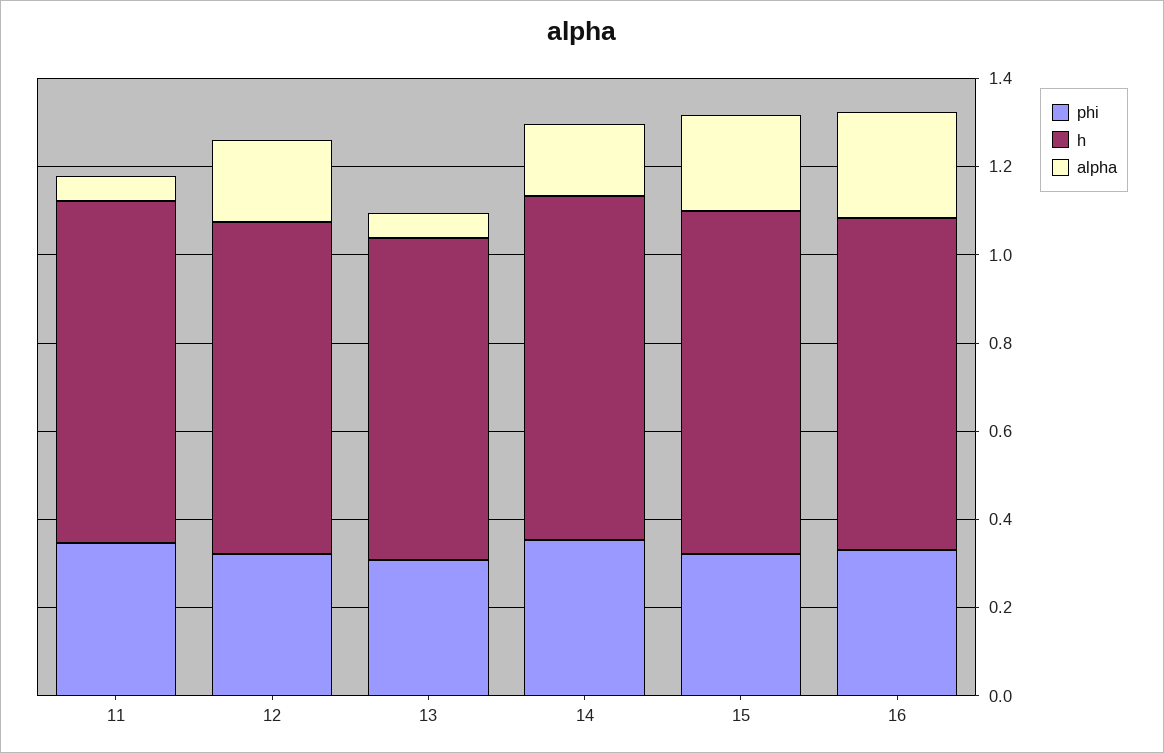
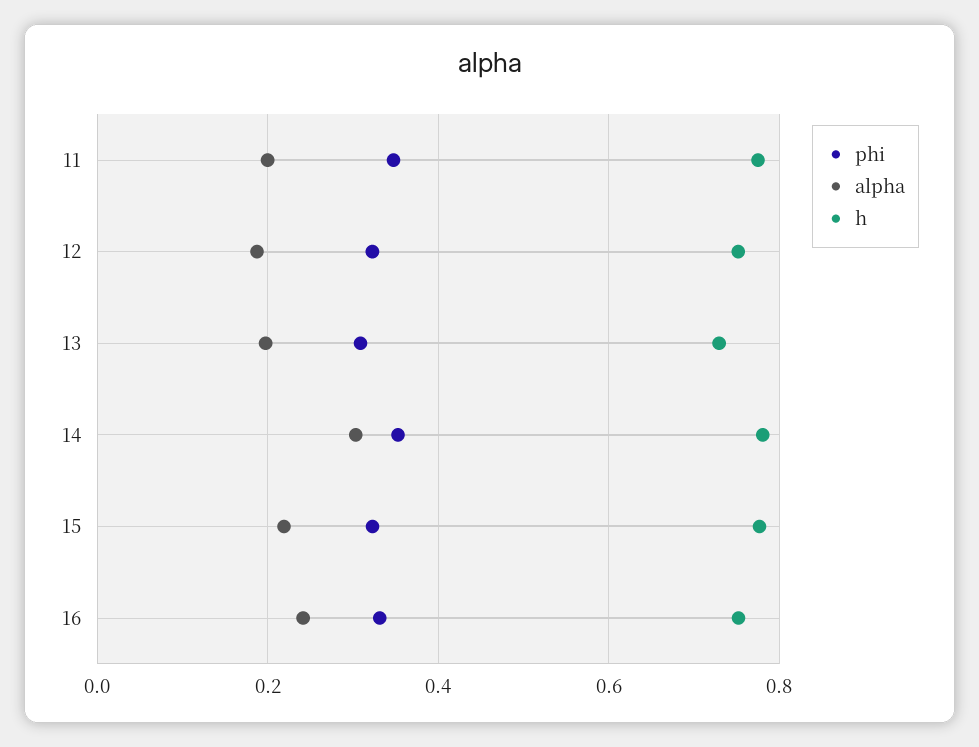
alpha, 11: 0.05 -> 0.2
alpha, 13: 0.05 -> 0.2
alpha, 14: 0.15 -> 0.3

